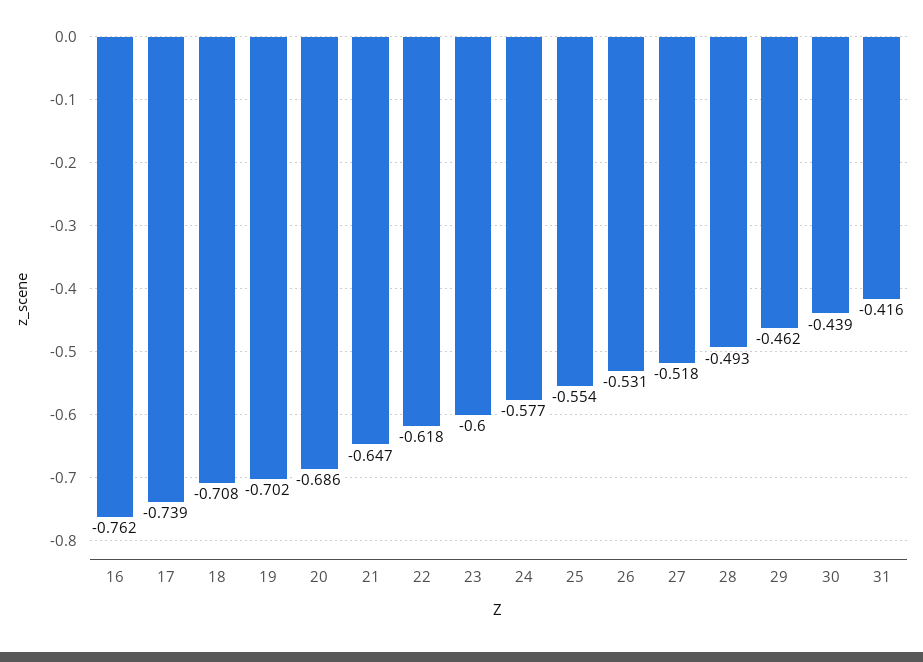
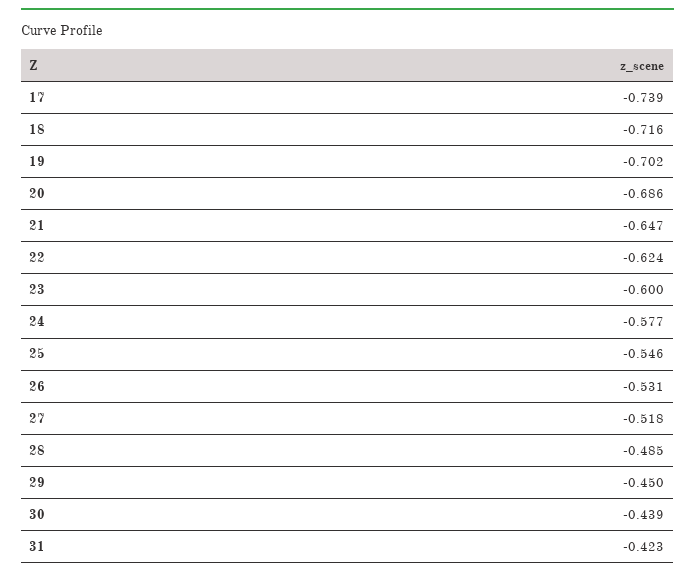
16: -0.762 -> none
18: -0.708 -> -0.716
22: -0.618 -> -0.624
25: -0.554 -> -0.546
28: -0.493 -> -0.485
29: -0.462 -> -0.45
31: -0.416 -> -0.423

